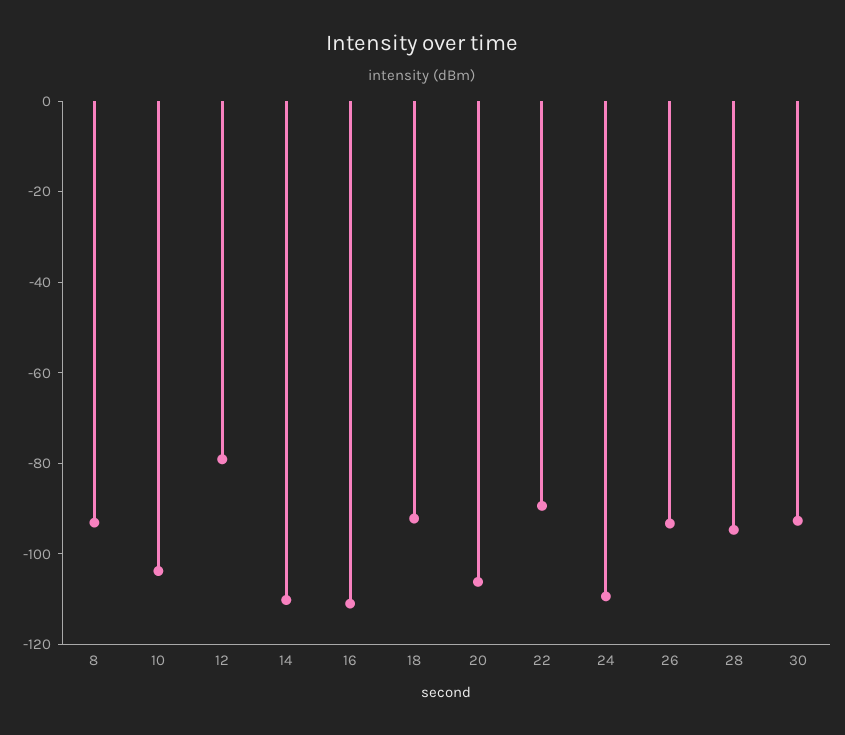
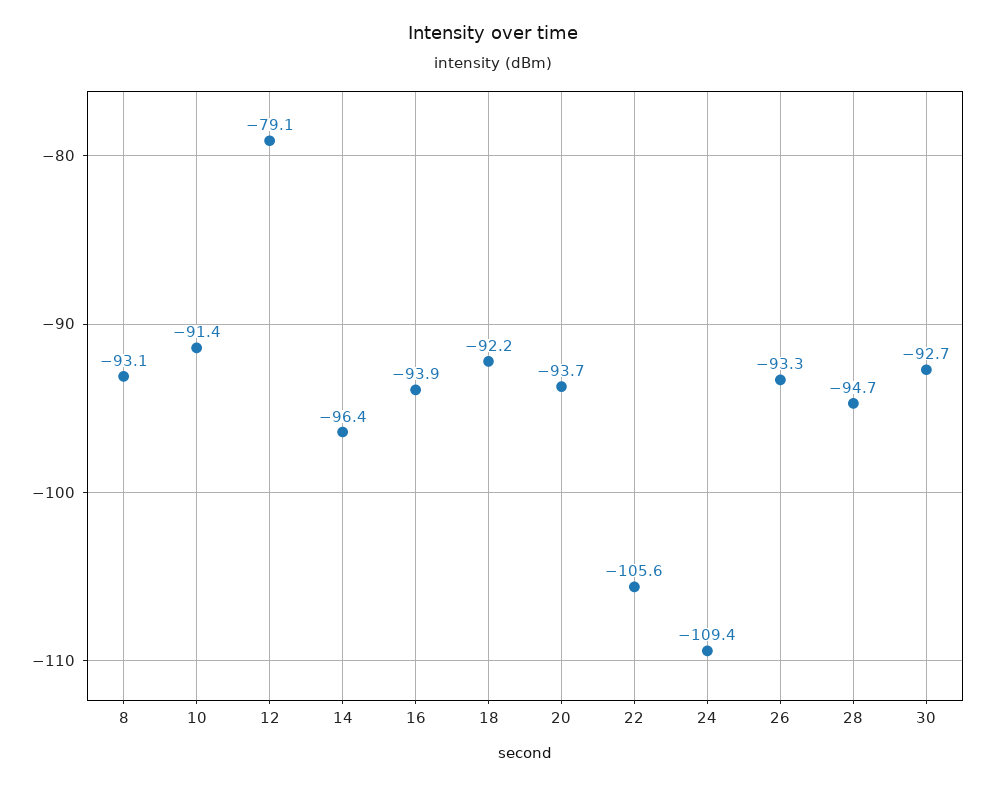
10: -105 -> -91.4
14: -110 -> -96.4
16: -110 -> -93.9
20: -105 -> -93.7
22: -90 -> -105.6

